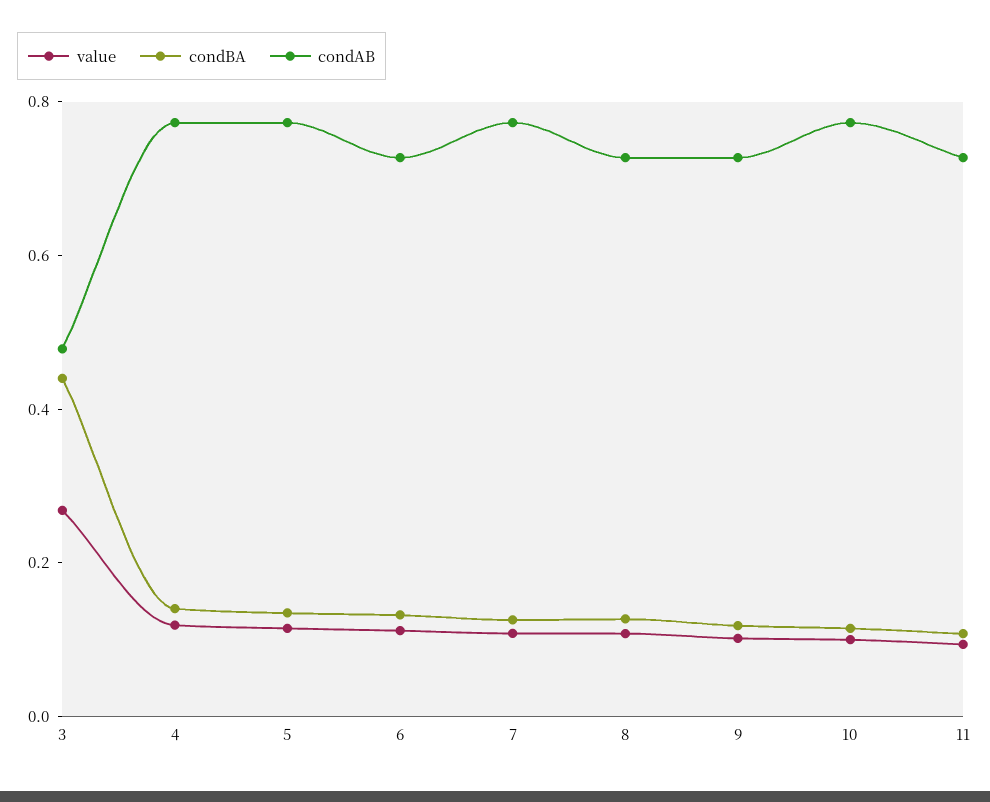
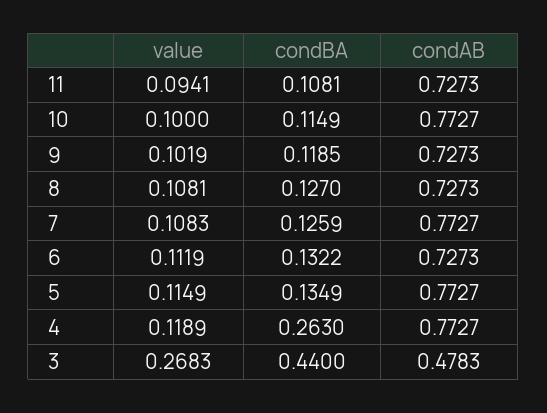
condBA, 4: 0.15 -> 0.263

